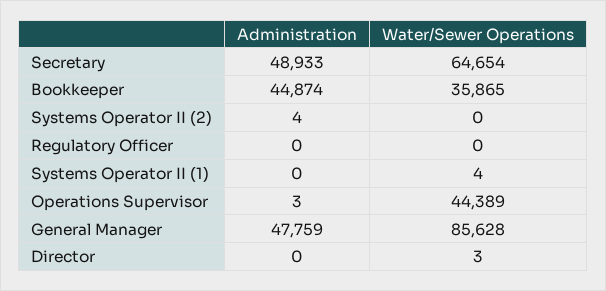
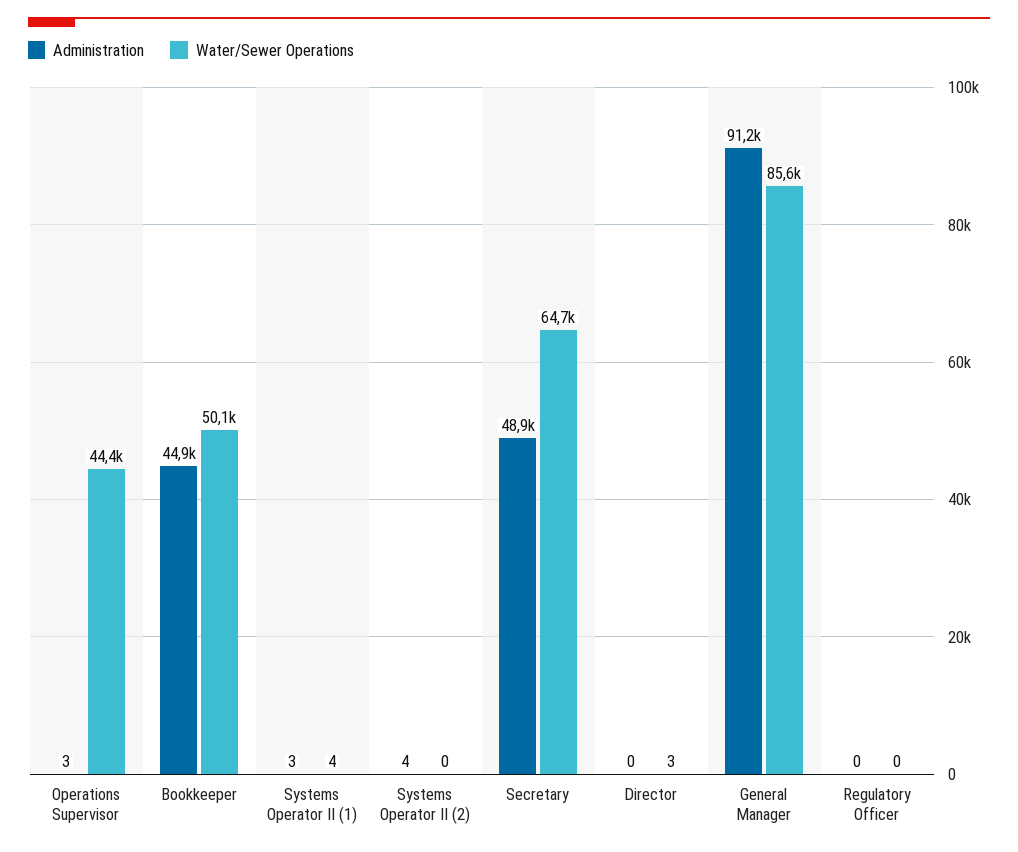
Water/Sewer Operations, Bookkeeper: 35865 -> 50100
Administration, Systems Operator II (1): 0 -> 3
Administration, General Manager: 47759 -> 91200

